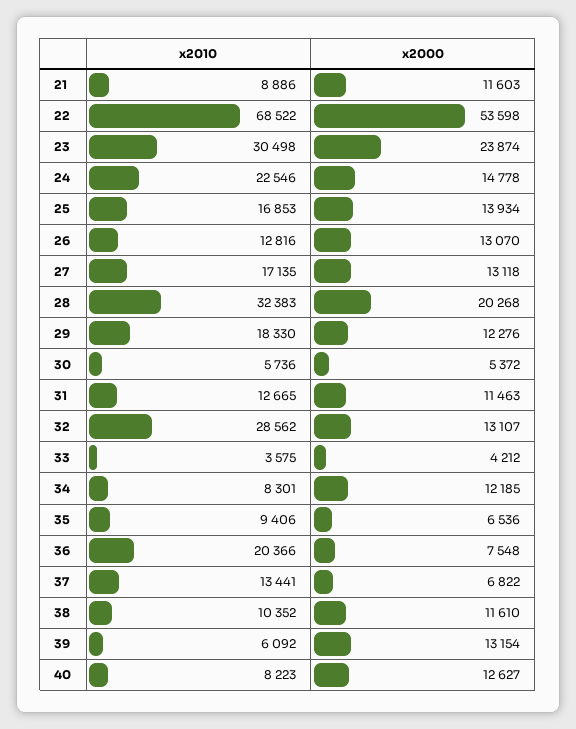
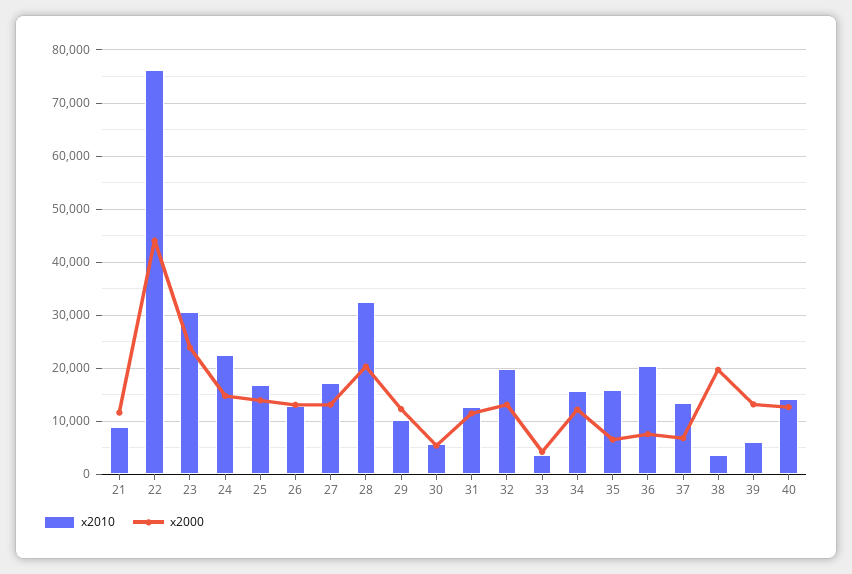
x2010, 22: 68522 -> 76000
x2000, 22: 53598 -> 44000
x2010, 29: 18330 -> 10000
x2010, 32: 28562 -> 20000
x2010, 34: 8301 -> 16000
x2010, 35: 9406 -> 16000
x2010, 38: 10352 -> 4000
x2000, 38: 11610 -> 20000
x2010, 40: 8223 -> 14000

